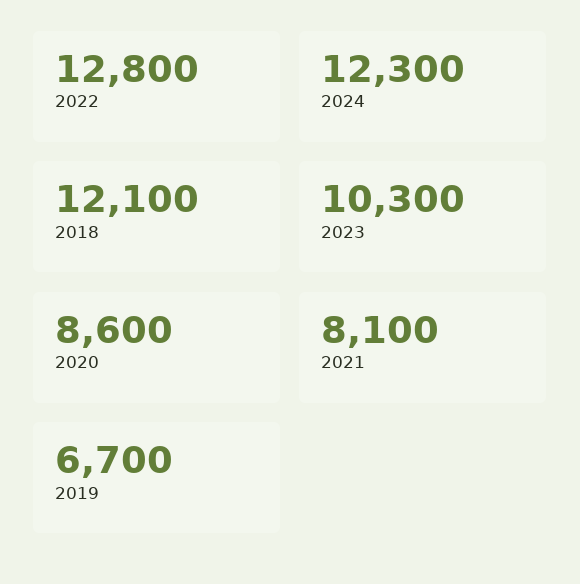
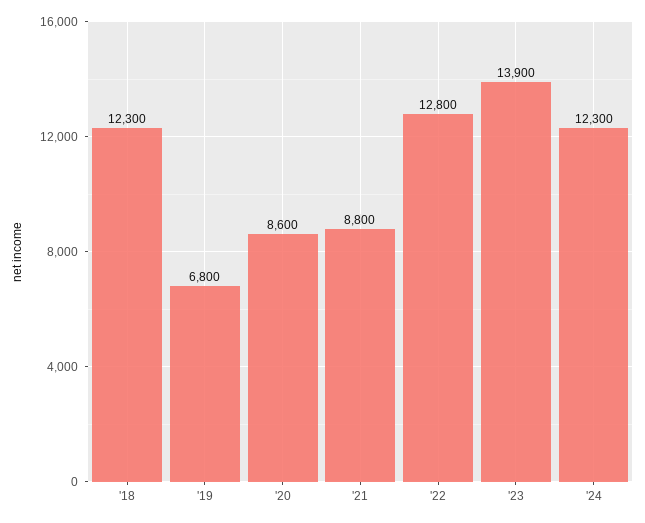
2018: 12100 -> 12300
2023: 10300 -> 13900
2021: 8100 -> 8800
2019: 6700 -> 6800

